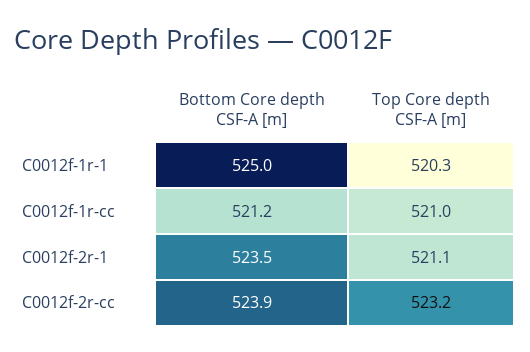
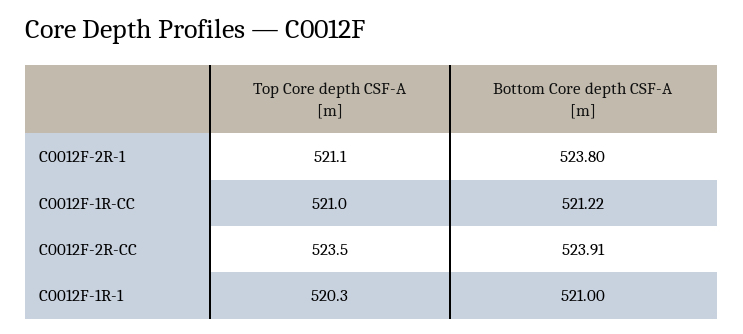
Bottom Core depth CSF-A [m], C0012f-1r-1: 525 -> 521
Bottom Core depth CSF-A [m], C0012f-2r-1: 523.5 -> 523.8
Top Core depth CSF-A [m], C0012f-2r-cc: 523.2 -> 523.5

